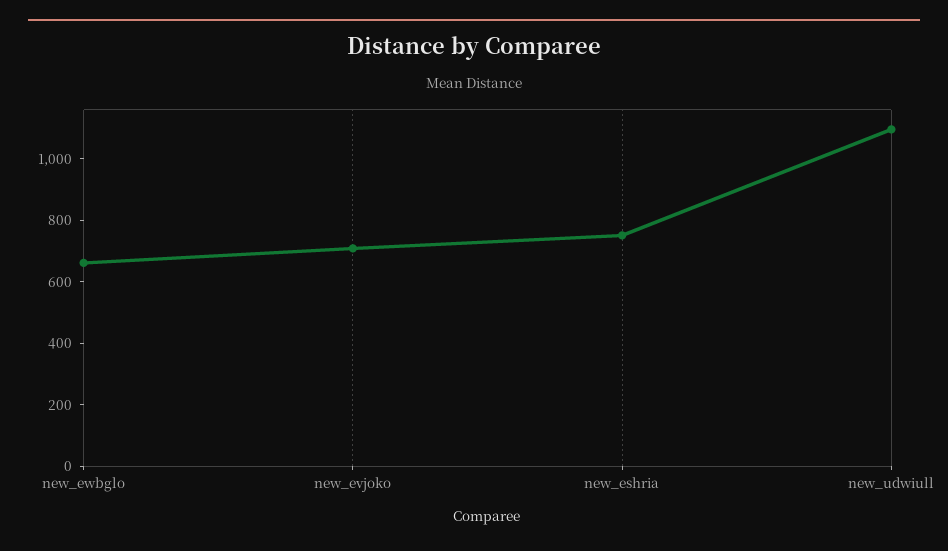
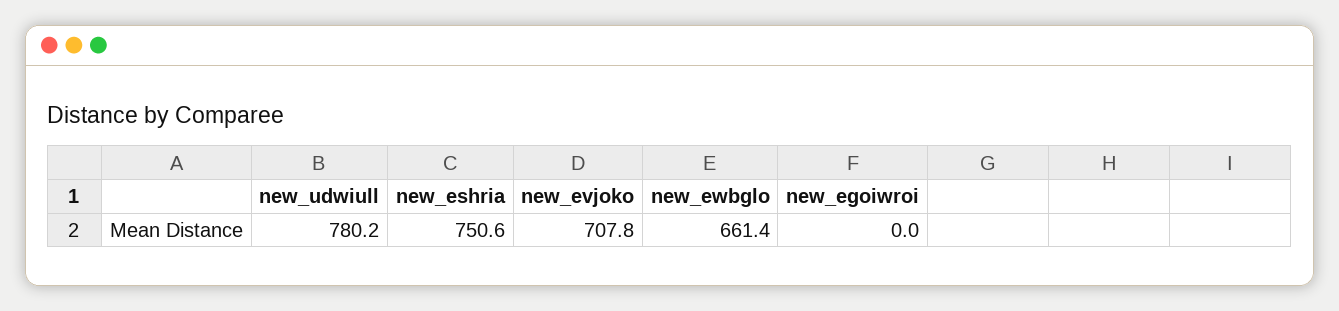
new_udwiull: 1100 -> 780.2
new_egoiwroi: none -> 0

